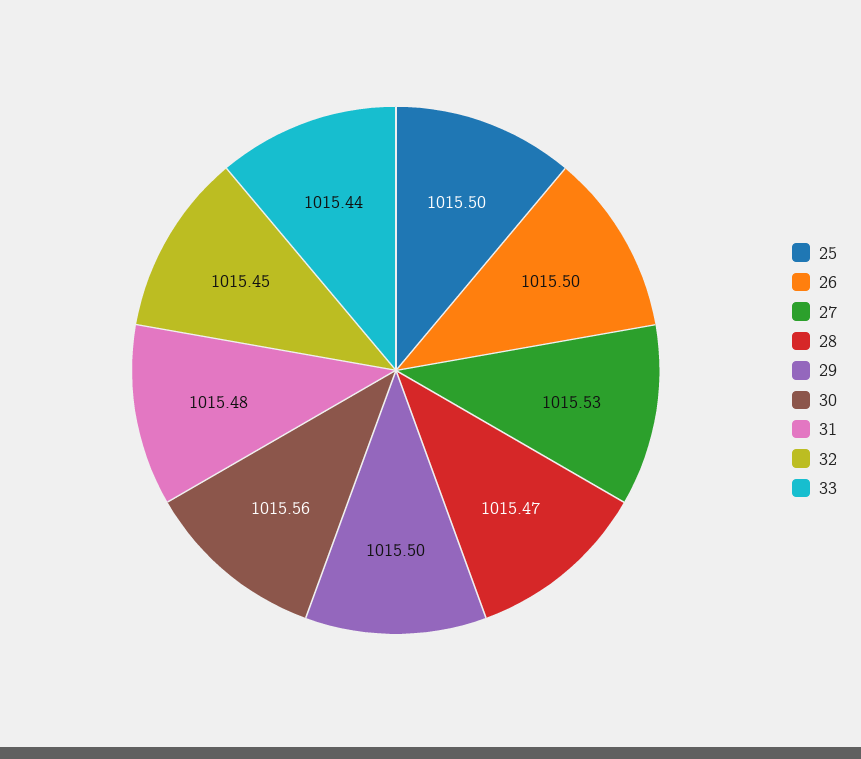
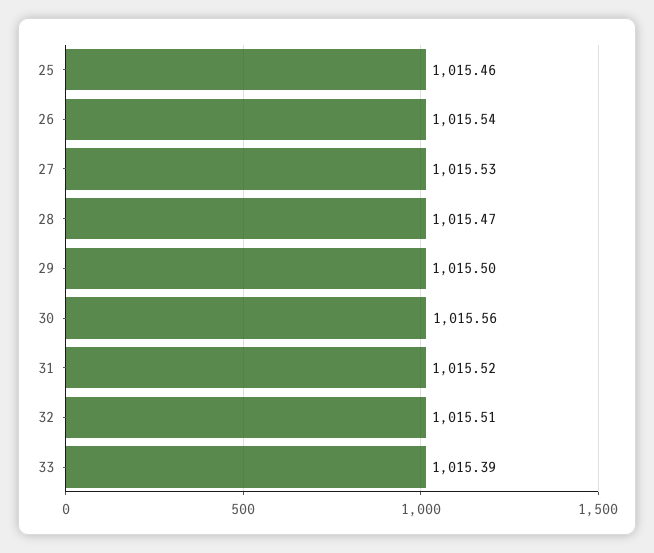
25: 1015.5 -> 1015.46
26: 1015.5 -> 1015.54
31: 1015.48 -> 1015.52
32: 1015.45 -> 1015.51
33: 1015.44 -> 1015.39

